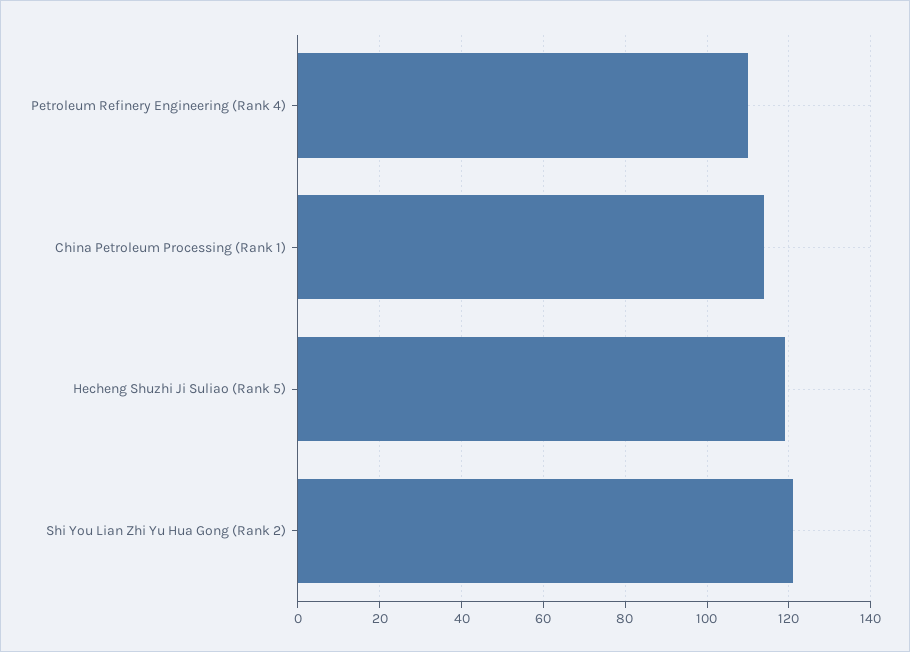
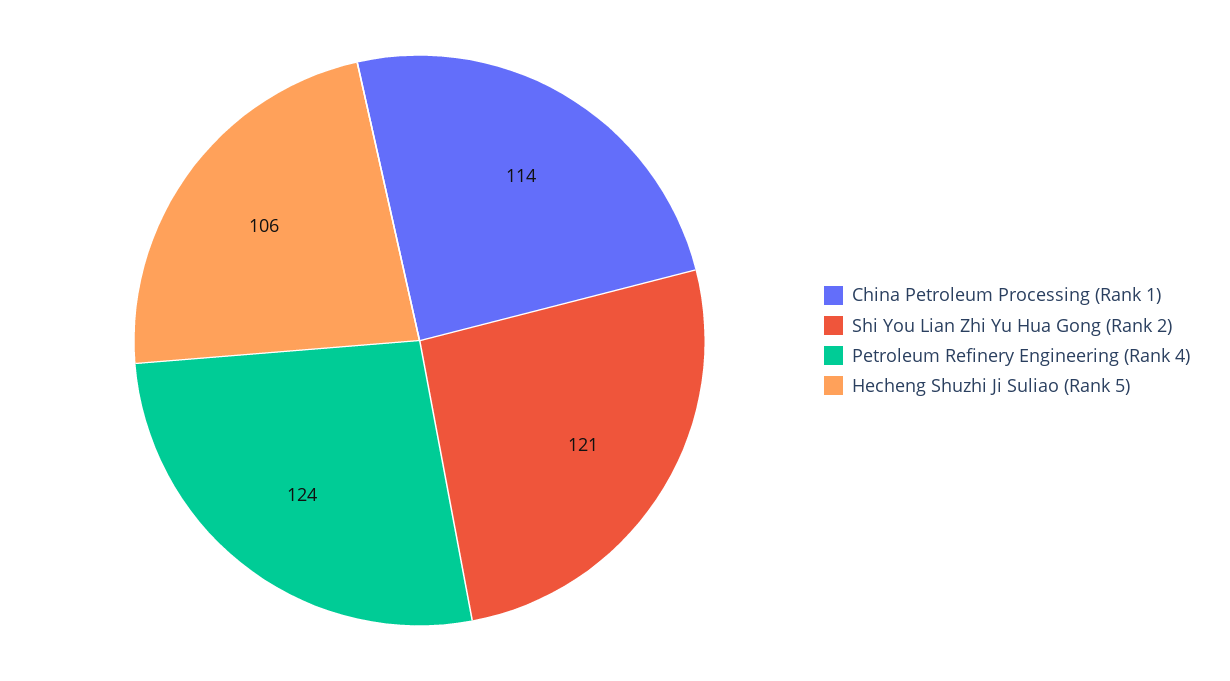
Petroleum Refinery Engineering (Rank 4): 110 -> 124
Hecheng Shuzhi Ji Suliao (Rank 5): 120 -> 106

